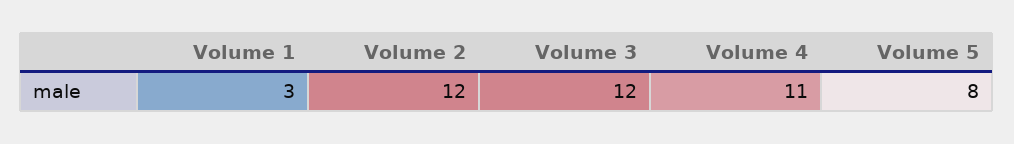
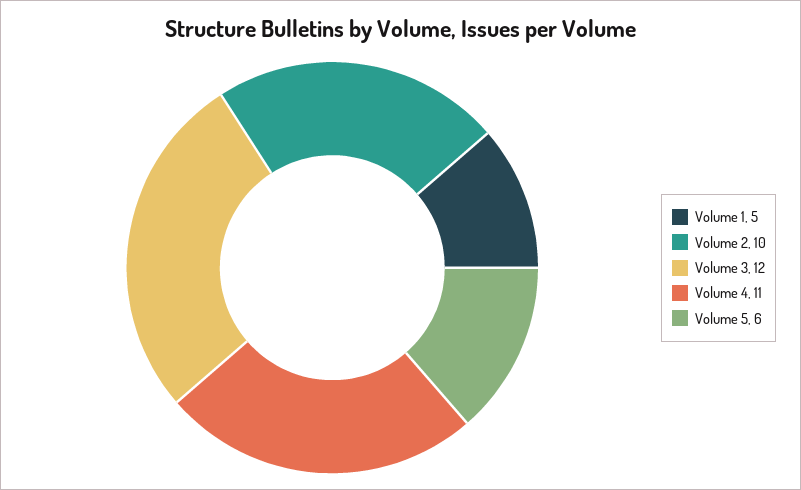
Volume 1: 3 -> 5
Volume 2: 12 -> 10
Volume 5: 8 -> 6

